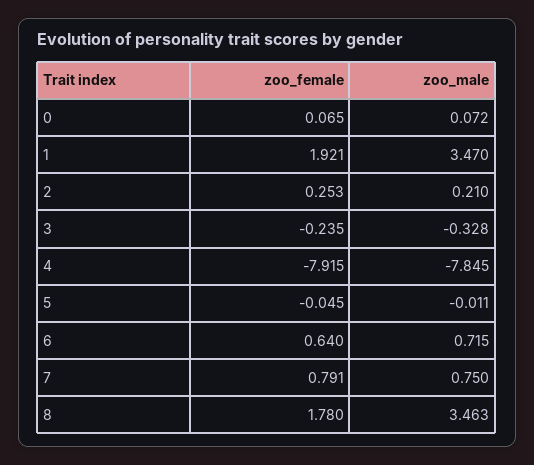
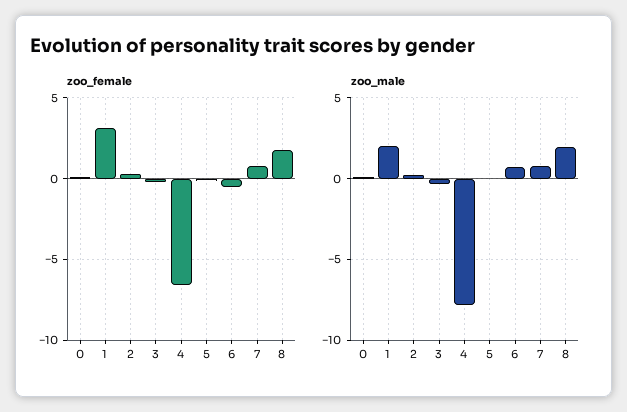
zoo_female, 1: 1.921 -> 3
zoo_male, 1: 3.47 -> 2
zoo_female, 4: -7.915 -> -6.5
zoo_female, 6: 0.64 -> -0.5
zoo_male, 8: 3.463 -> 2

